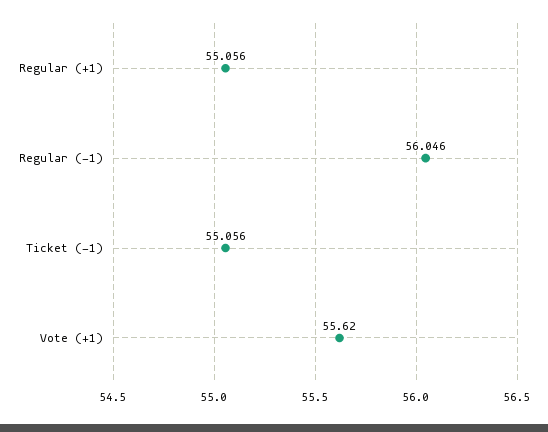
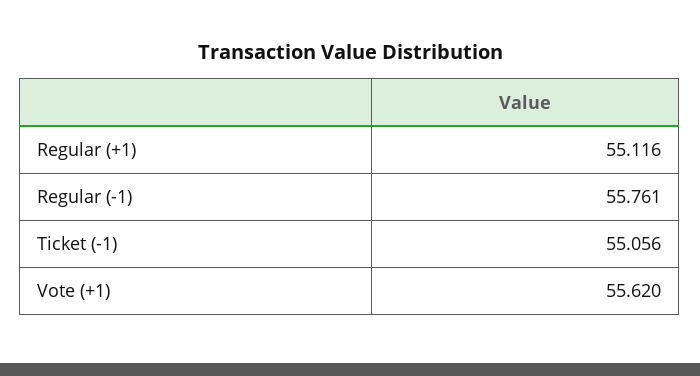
Regular (+1): 55.056 -> 55.116
Regular (-1): 56.046 -> 55.761

